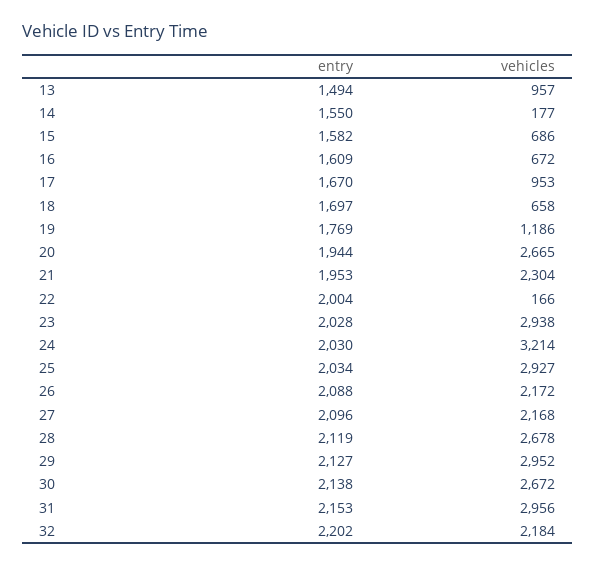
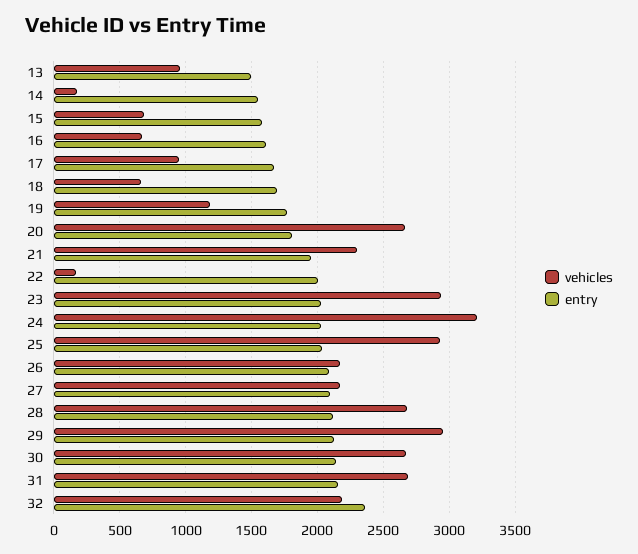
entry, 20: 1944 -> 1800
vehicles, 31: 2956 -> 2700
entry, 32: 2202 -> 2350

